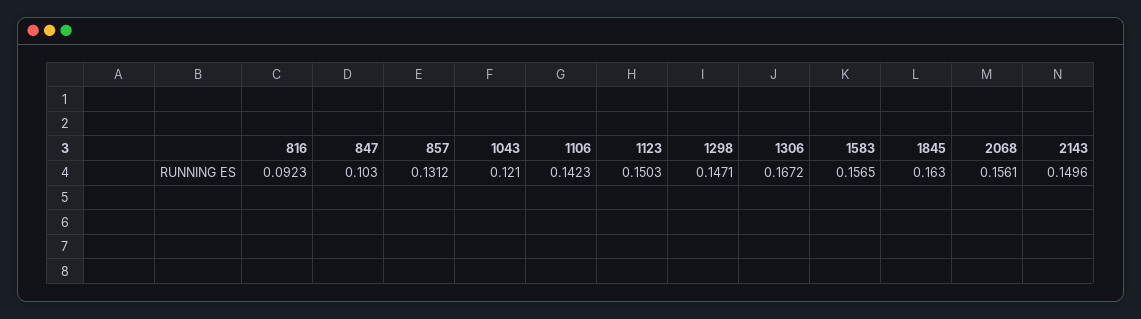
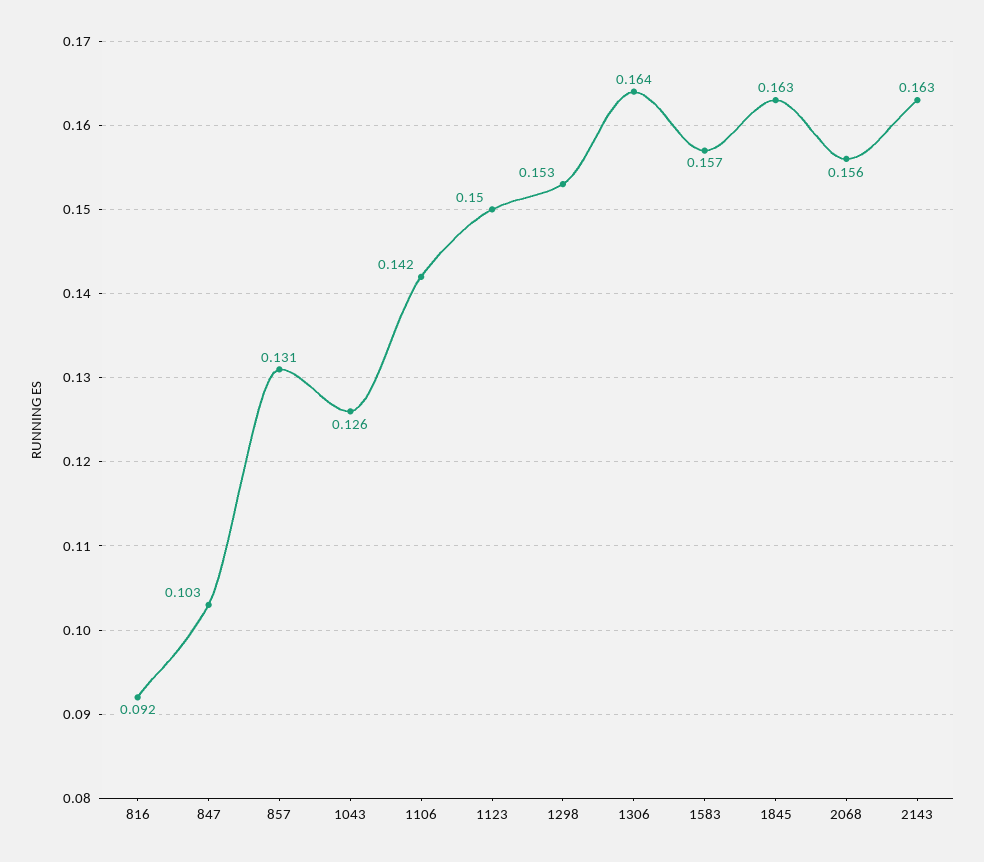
1043: 0.121 -> 0.126
1298: 0.1471 -> 0.153
1306: 0.1672 -> 0.164
2143: 0.1496 -> 0.163

